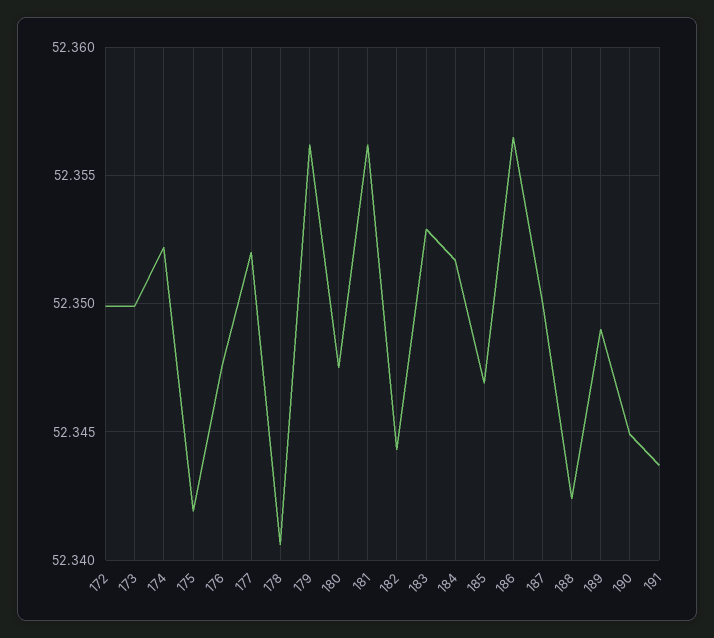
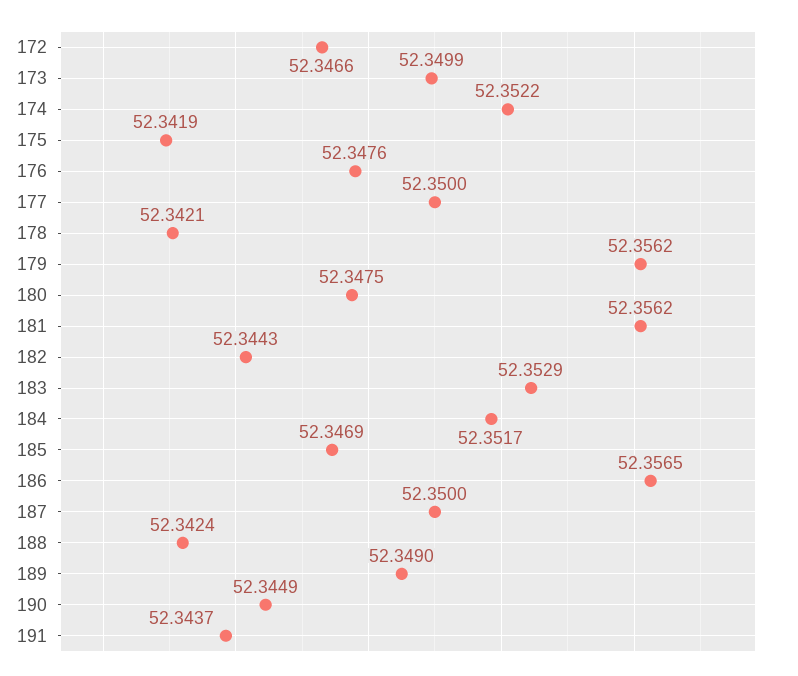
172: 52.35 -> 52.3466
177: 52.352 -> 52.35
178: 52.3405 -> 52.3421

